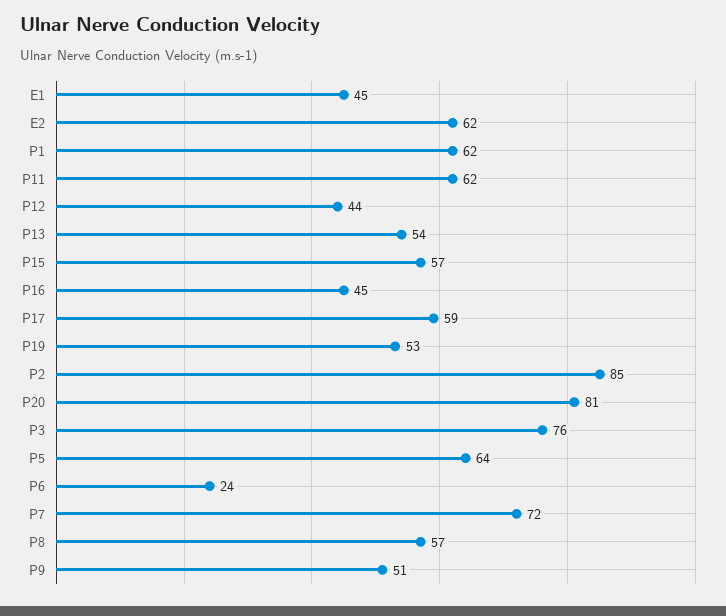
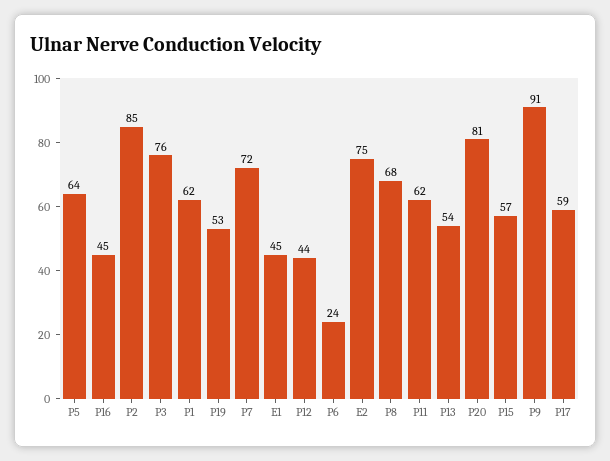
E2: 62 -> 75
P8: 57 -> 68
P9: 51 -> 91

